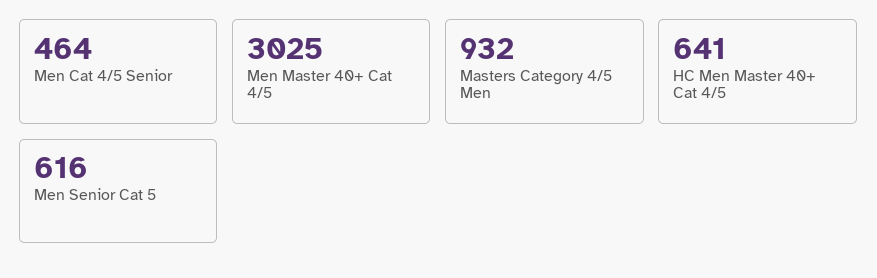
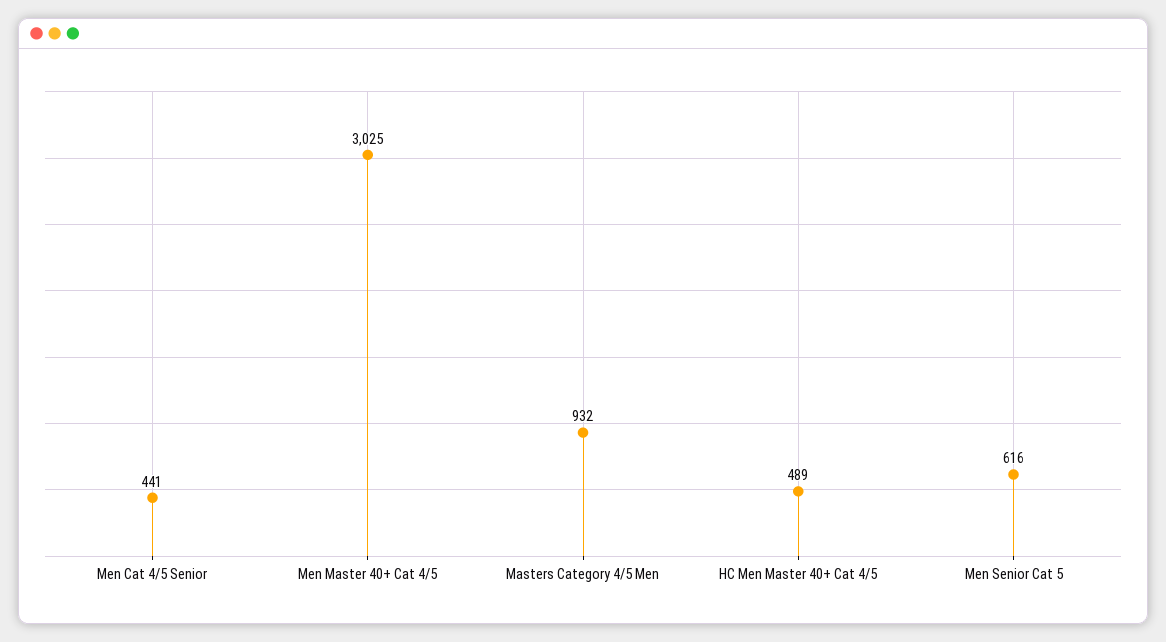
Men Cat 4/5 Senior: 464 -> 441
HC Men Master 40+ Cat 4/5: 641 -> 489

